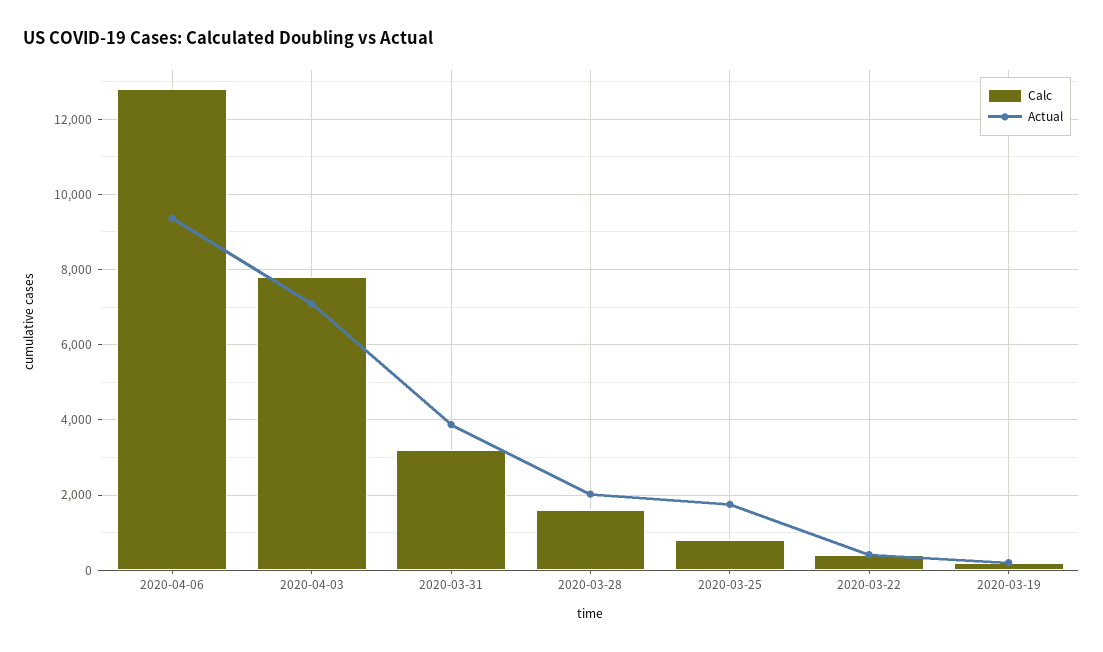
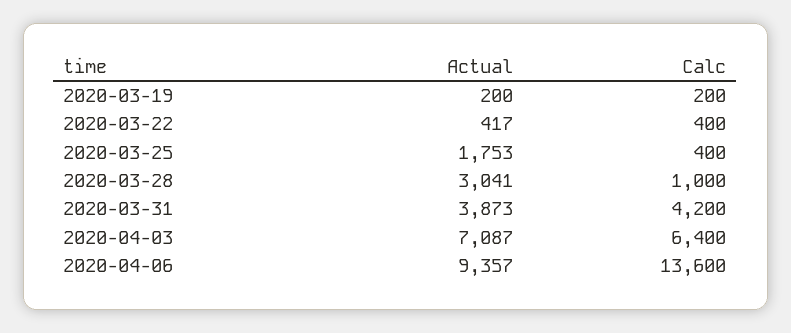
Calc, 2020-04-06: 12800 -> 13600
Calc, 2020-04-03: 7800 -> 6400
Calc, 2020-03-31: 3200 -> 4200
Calc, 2020-03-28: 1600 -> 1000
Actual, 2020-03-28: 2000 -> 3041
Calc, 2020-03-25: 800 -> 400

